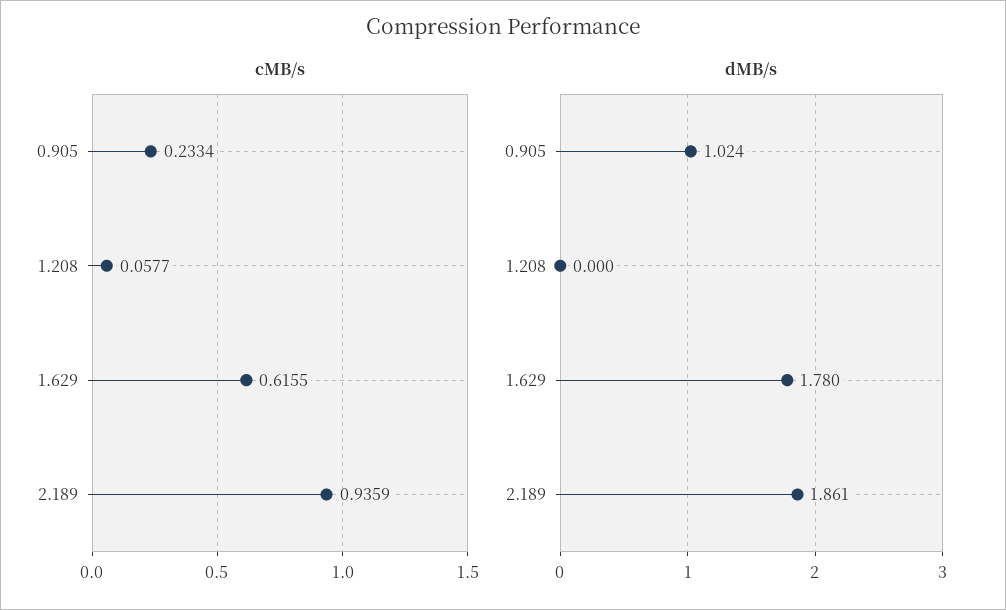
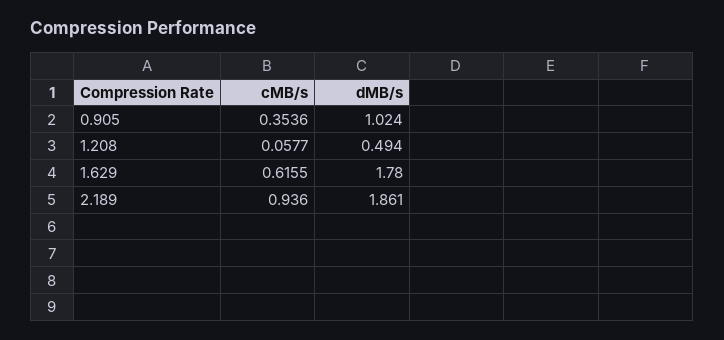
cMB/s, 0.905: 0.2334 -> 0.3536
cMB/s, 2.189: 0.9359 -> 0.936
dMB/s, 1.208: 0 -> 0.494

